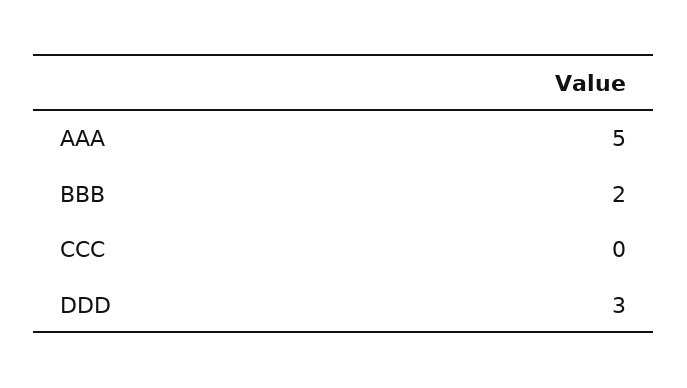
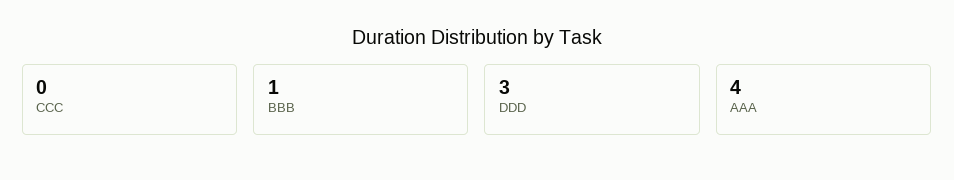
AAA: 5 -> 4
BBB: 2 -> 1

